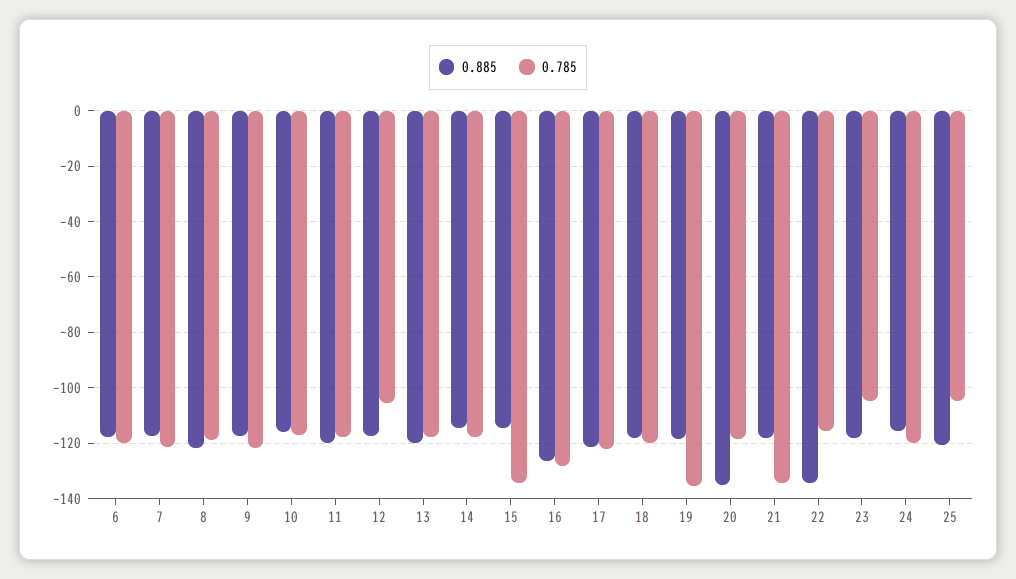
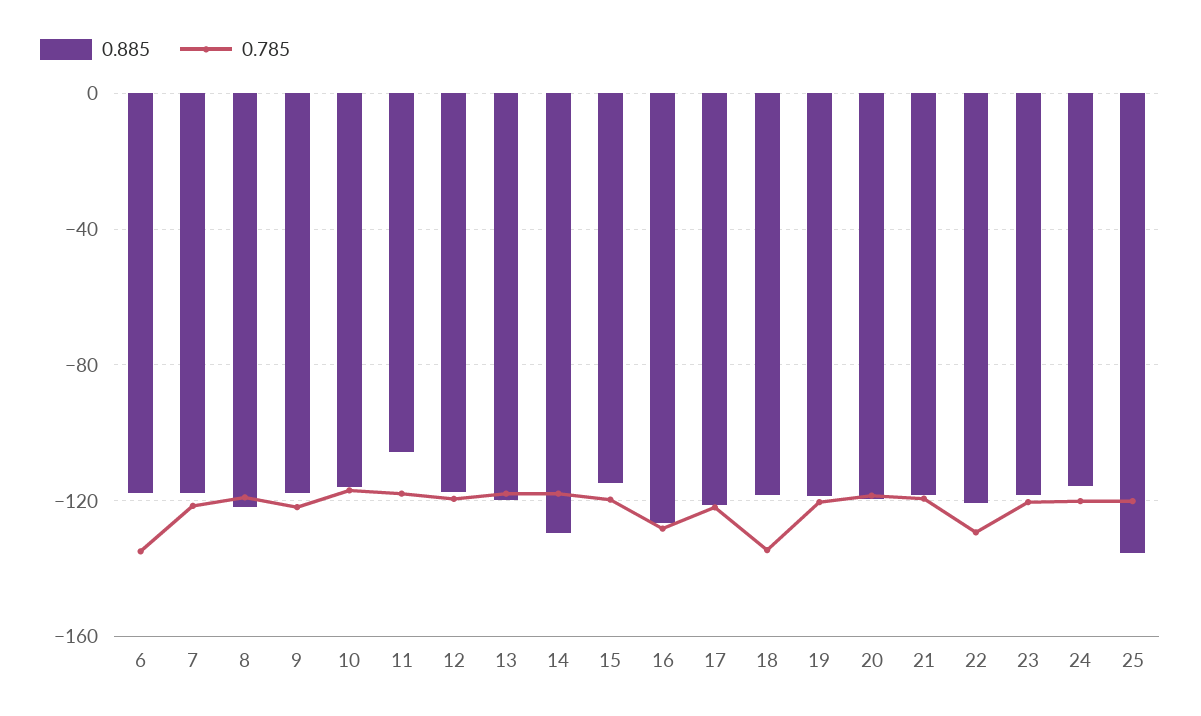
0.785, 6: -120 -> -135
0.885, 11: -120 -> -105
0.785, 12: -105 -> -120
0.885, 14: -115 -> -130
0.785, 15: -135 -> -120
0.785, 18: -120 -> -135
0.785, 19: -135 -> -120
0.885, 20: -135 -> -120
0.785, 21: -135 -> -120
0.885, 22: -135 -> -120
0.785, 22: -115 -> -130
0.785, 23: -105 -> -120
0.885, 25: -120 -> -135
0.785, 25: -105 -> -120

